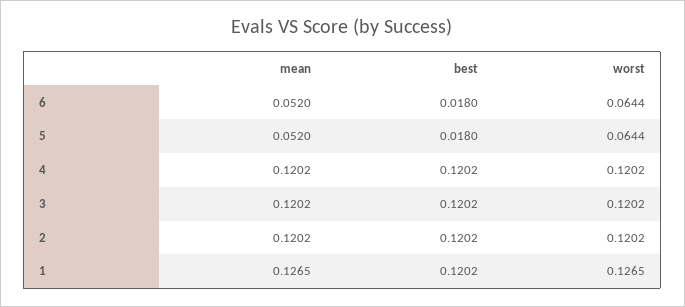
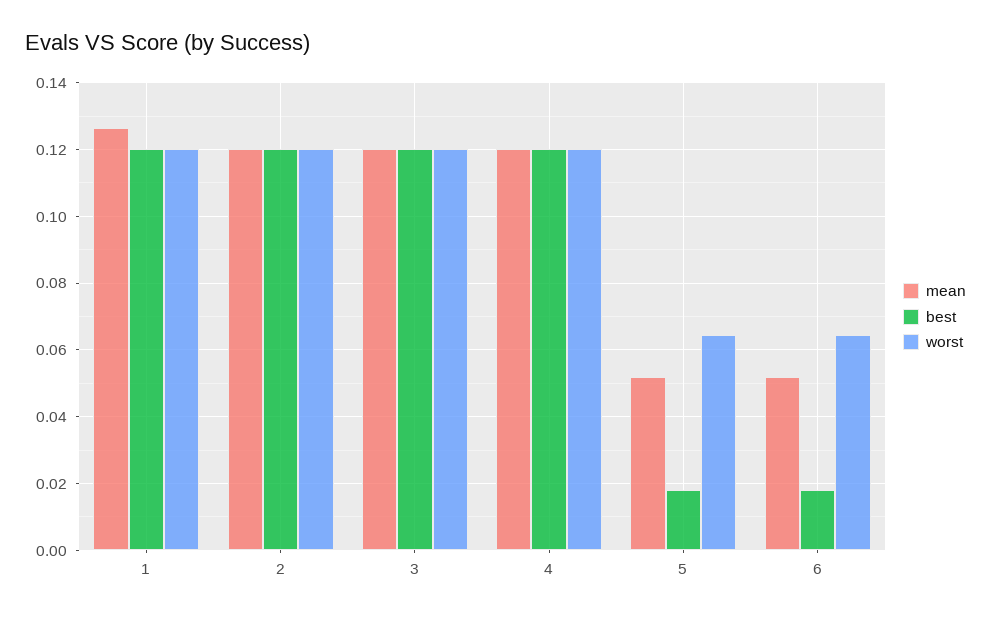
worst, 1: 0.1265 -> 0.12

